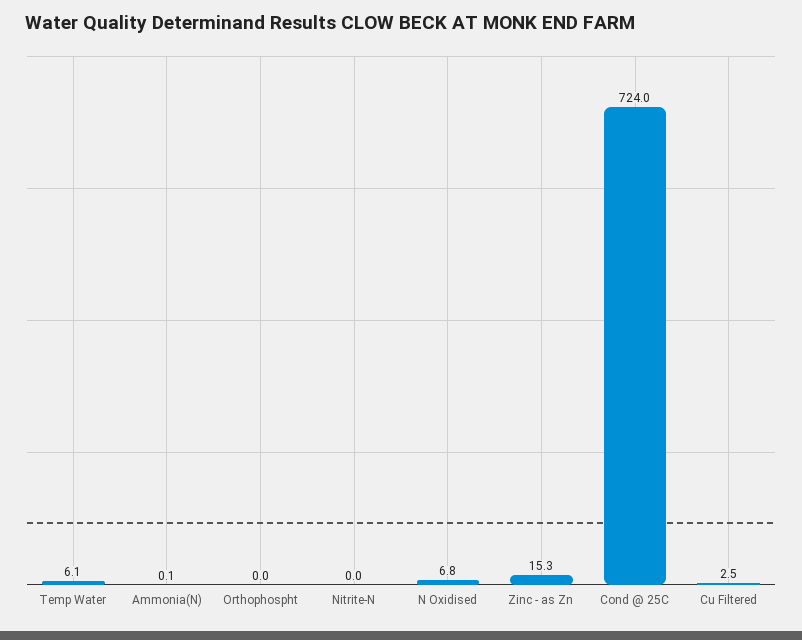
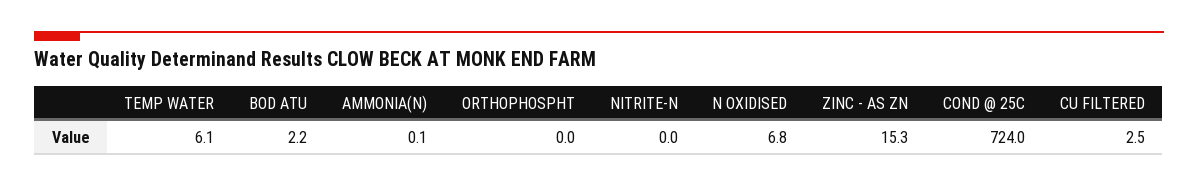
BOD ATU: none -> 2.2

